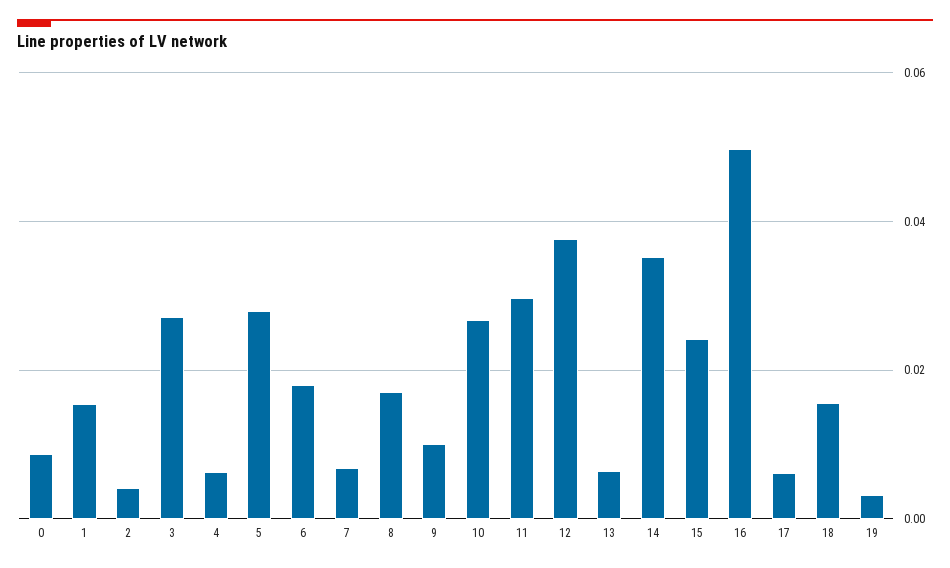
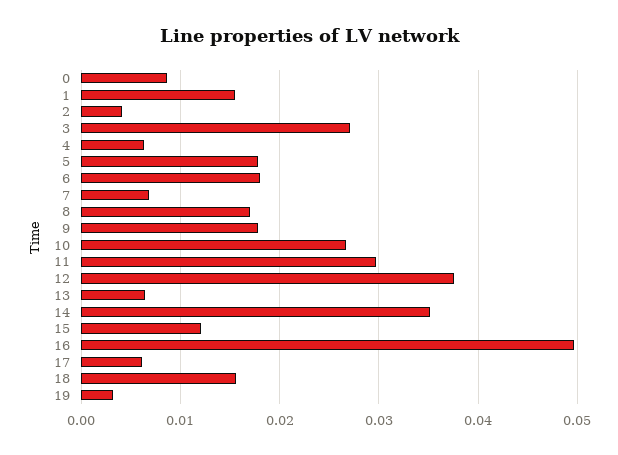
5: 0.028 -> 0.018
9: 0.01 -> 0.018
15: 0.024 -> 0.012

